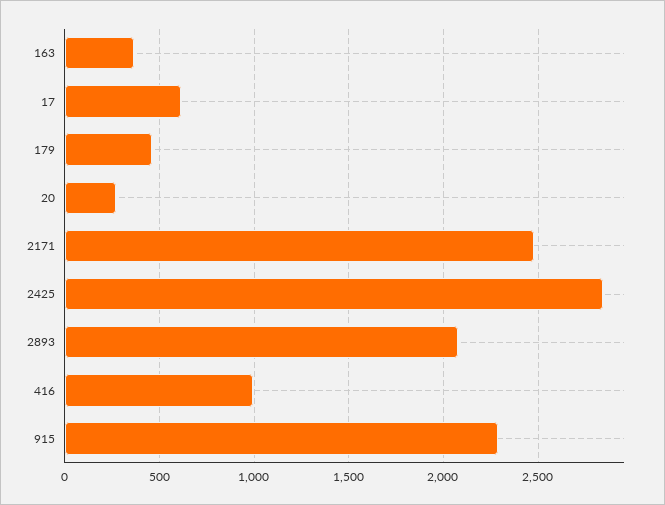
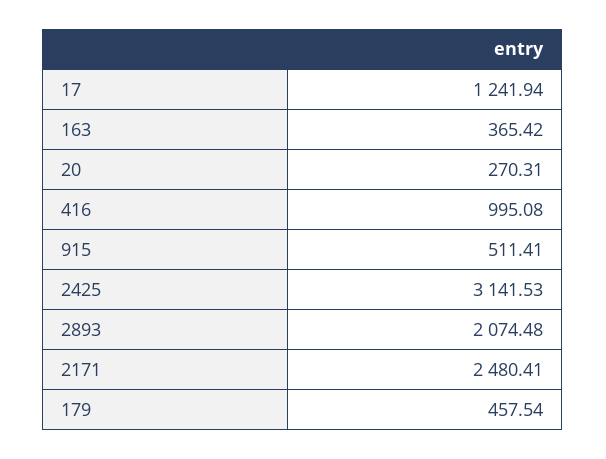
17: 600 -> 1241.94
2425: 2850 -> 3141.53
915: 2300 -> 511.41

